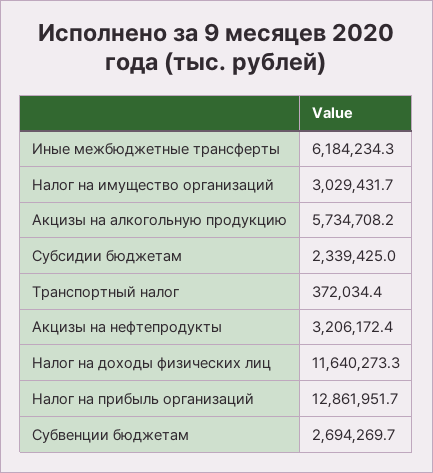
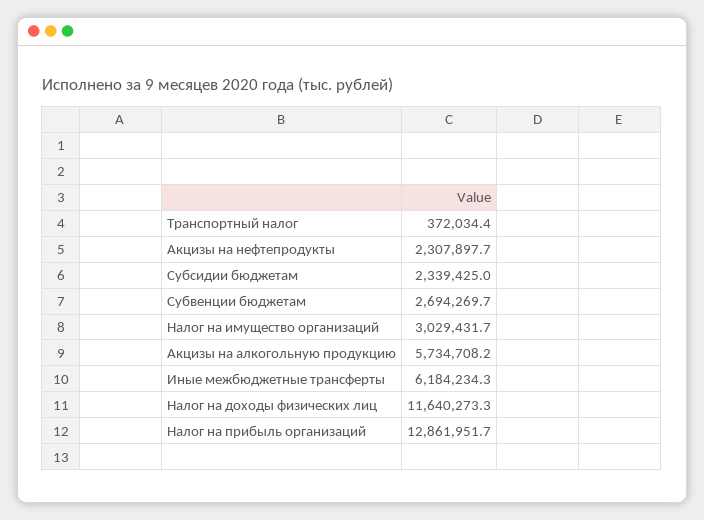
Акцизы на нефтепродукты: 3206172.4 -> 2307897.7

